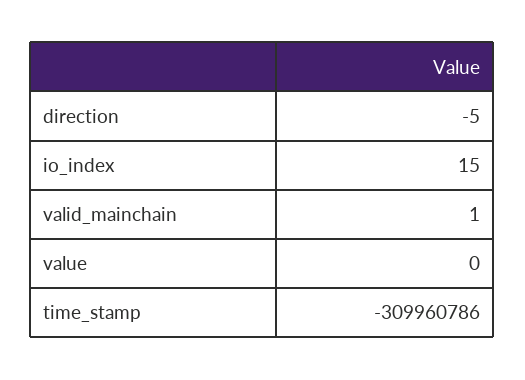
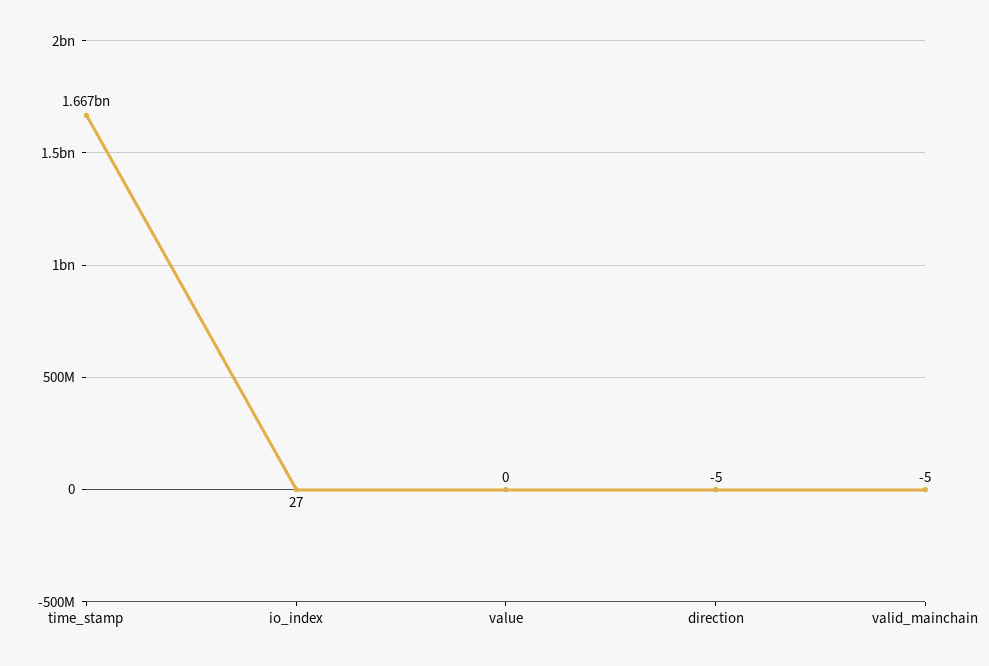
io_index: 15 -> 27
valid_mainchain: 1 -> -5
time_stamp: -309960786 -> 1667000000

